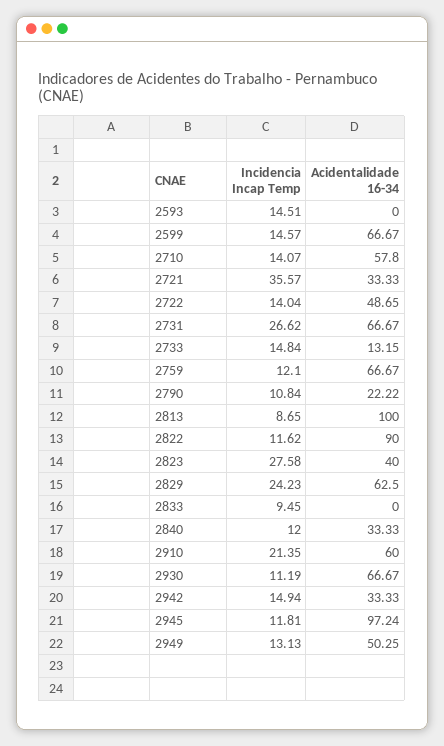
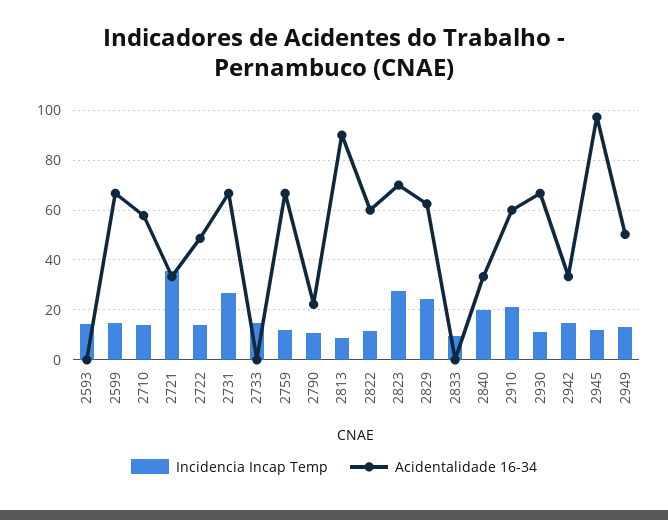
Acidentalidade 16-34, 2733: 13.15 -> 0
Acidentalidade 16-34, 2813: 100 -> 90
Acidentalidade 16-34, 2822: 90 -> 60
Acidentalidade 16-34, 2823: 40 -> 70
Incidencia Incap Temp, 2840: 12 -> 20

